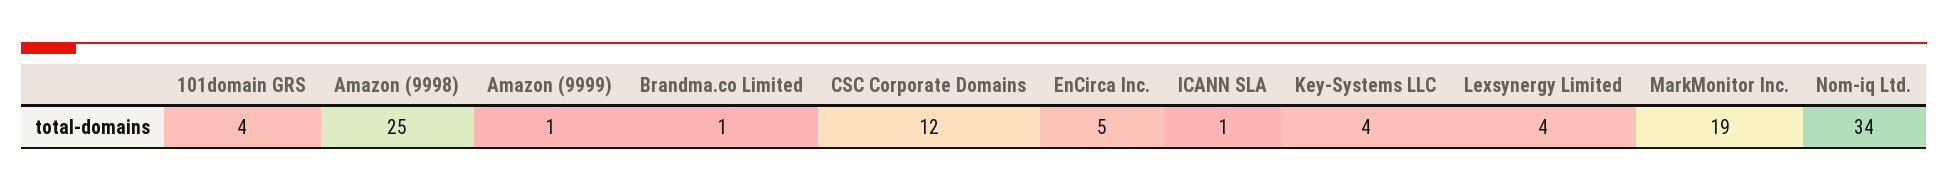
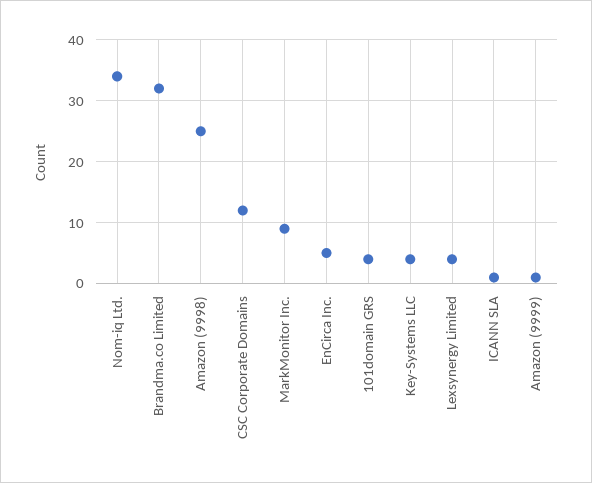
Brandma.co Limited: 1 -> 32
MarkMonitor Inc.: 19 -> 9

